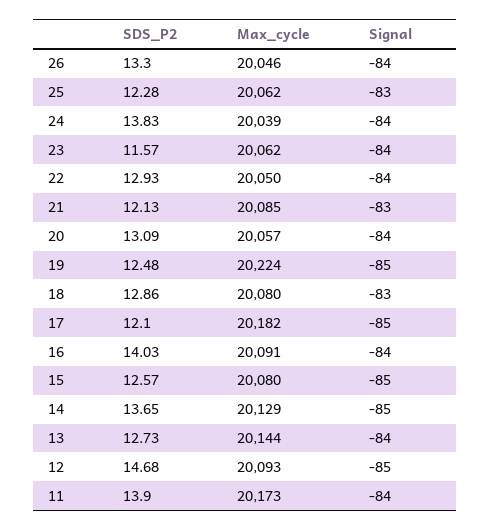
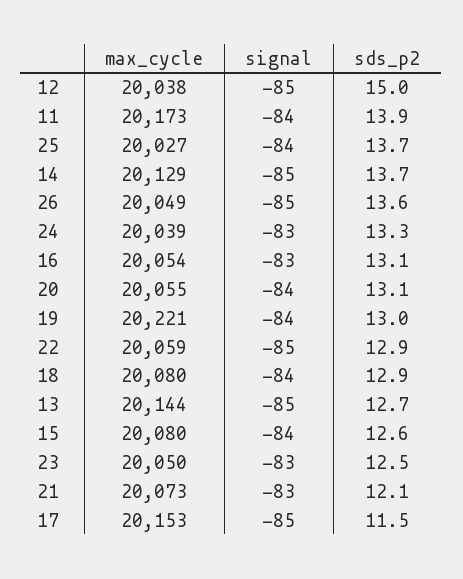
SDS_P2, 26: 13.3 -> 13.6
Max_cycle, 26: 20046 -> 20049
Signal, 26: -84 -> -85
SDS_P2, 25: 12.28 -> 13.7
Max_cycle, 25: 20062 -> 20027
Signal, 25: -83 -> -84
SDS_P2, 24: 13.83 -> 13.3
Signal, 24: -84 -> -83
SDS_P2, 23: 11.57 -> 12.5
Max_cycle, 23: 20062 -> 20050
Signal, 23: -84 -> -83
Max_cycle, 22: 20050 -> 20059
Signal, 22: -84 -> -85
Max_cycle, 21: 20085 -> 20073
Max_cycle, 20: 20057 -> 20055
SDS_P2, 19: 12.48 -> 13
Max_cycle, 19: 20224 -> 20221
Signal, 19: -85 -> -84
Signal, 18: -83 -> -84
SDS_P2, 17: 12.1 -> 11.5
Max_cycle, 17: 20182 -> 20153
SDS_P2, 16: 14.03 -> 13.1
Max_cycle, 16: 20091 -> 20054
Signal, 16: -84 -> -83
Signal, 15: -85 -> -84
Signal, 13: -84 -> -85
SDS_P2, 12: 14.68 -> 15
Max_cycle, 12: 20093 -> 20038

